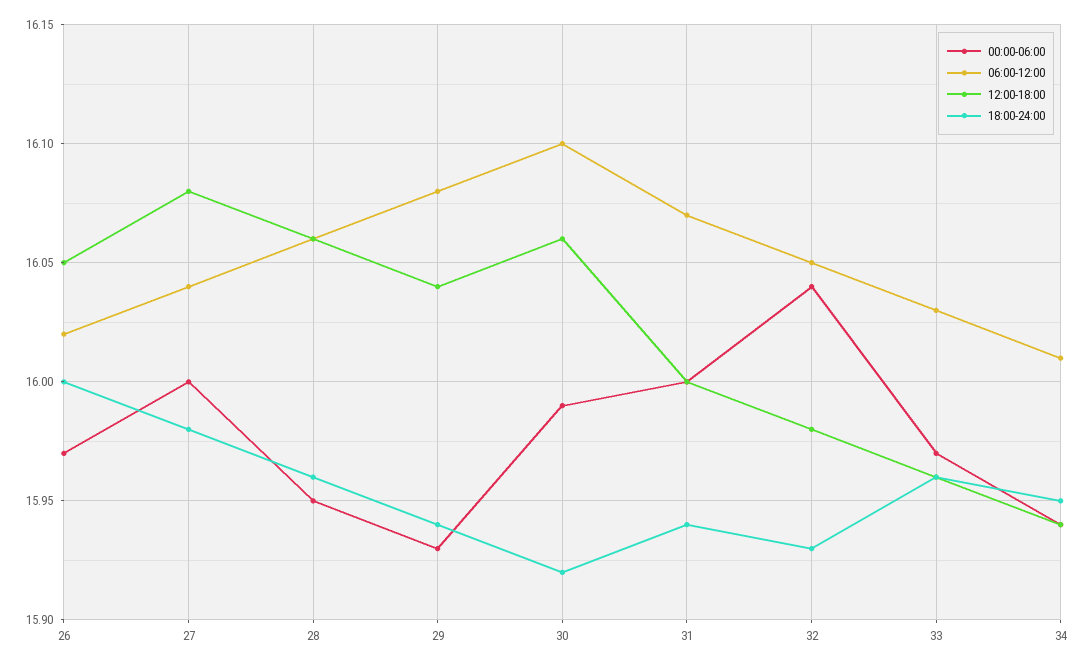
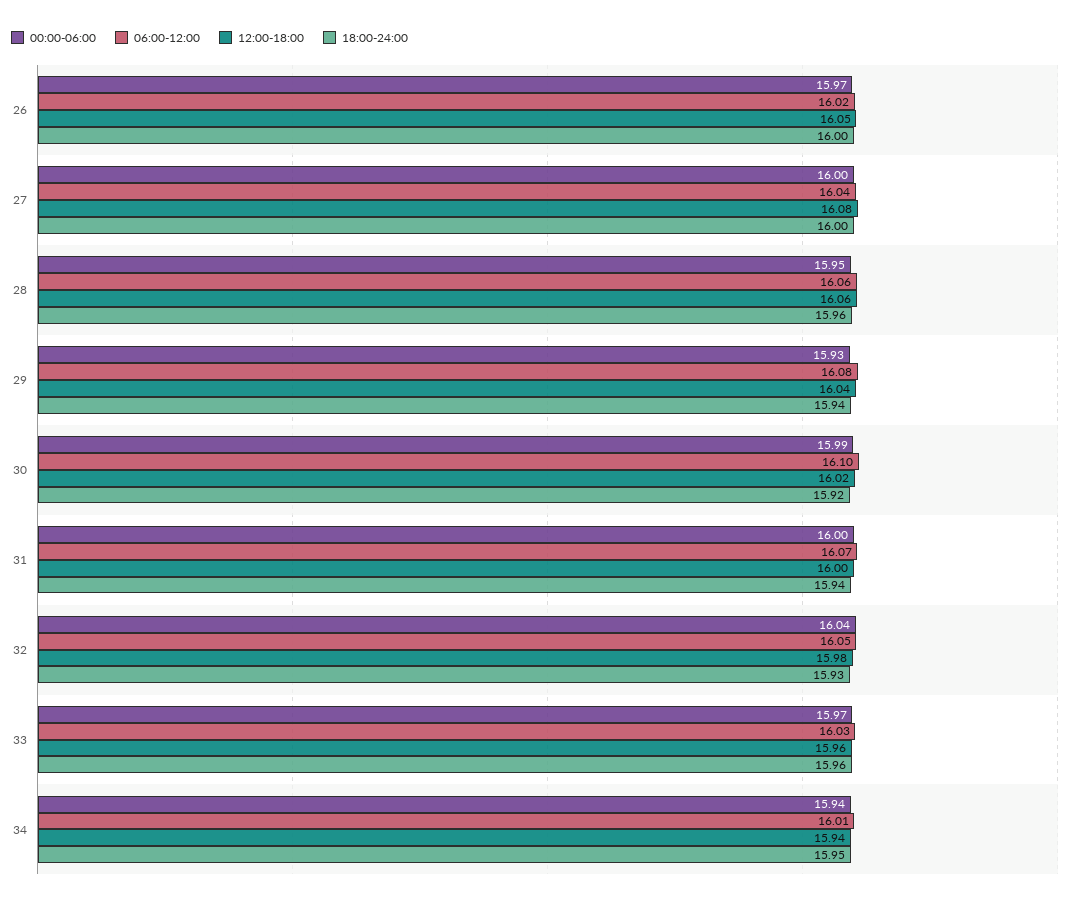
18:00-24:00, 27: 15.98 -> 16
12:00-18:00, 30: 16.06 -> 16.02

